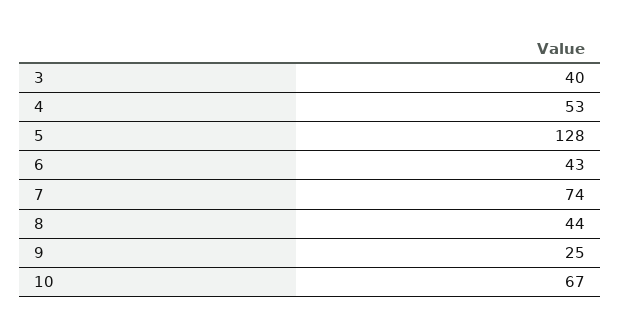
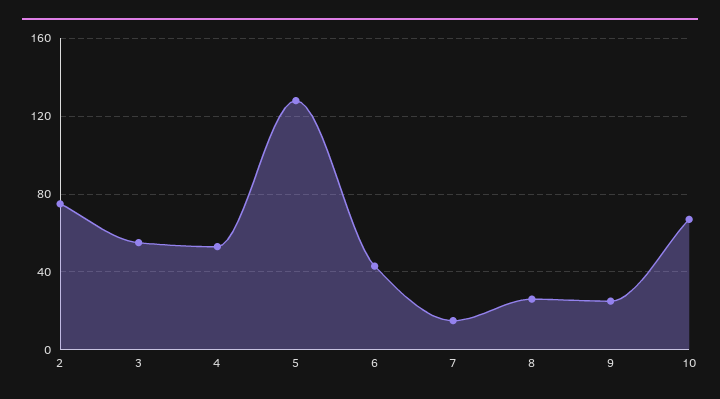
3: 40 -> 55
7: 74 -> 15
8: 44 -> 25
2: none -> 75

